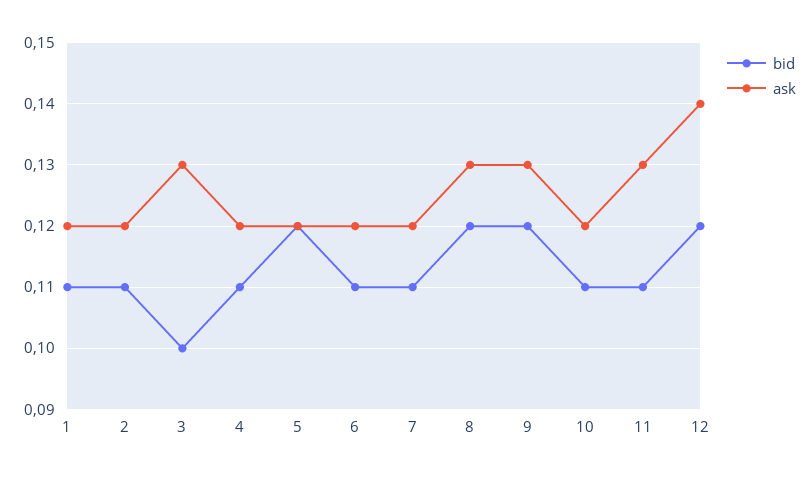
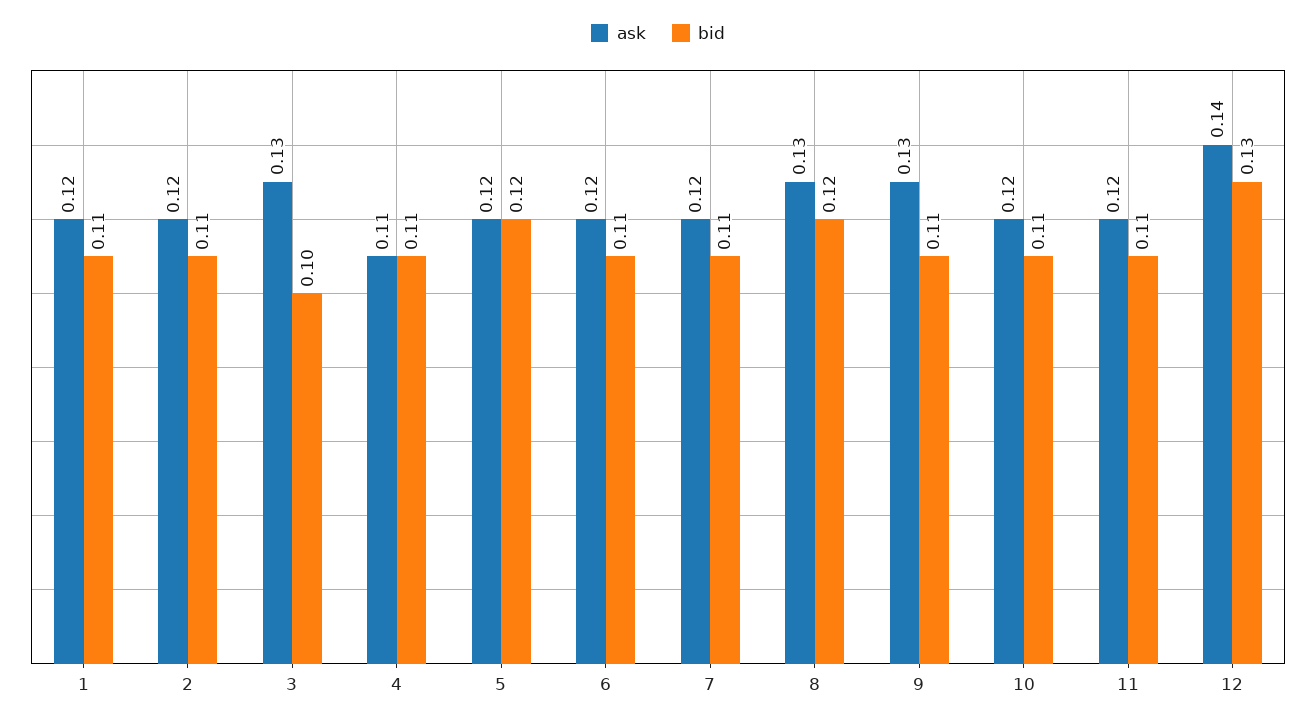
ask, 4: 0.12 -> 0.11
bid, 9: 0.12 -> 0.11
ask, 11: 0.13 -> 0.12
bid, 12: 0.12 -> 0.13

